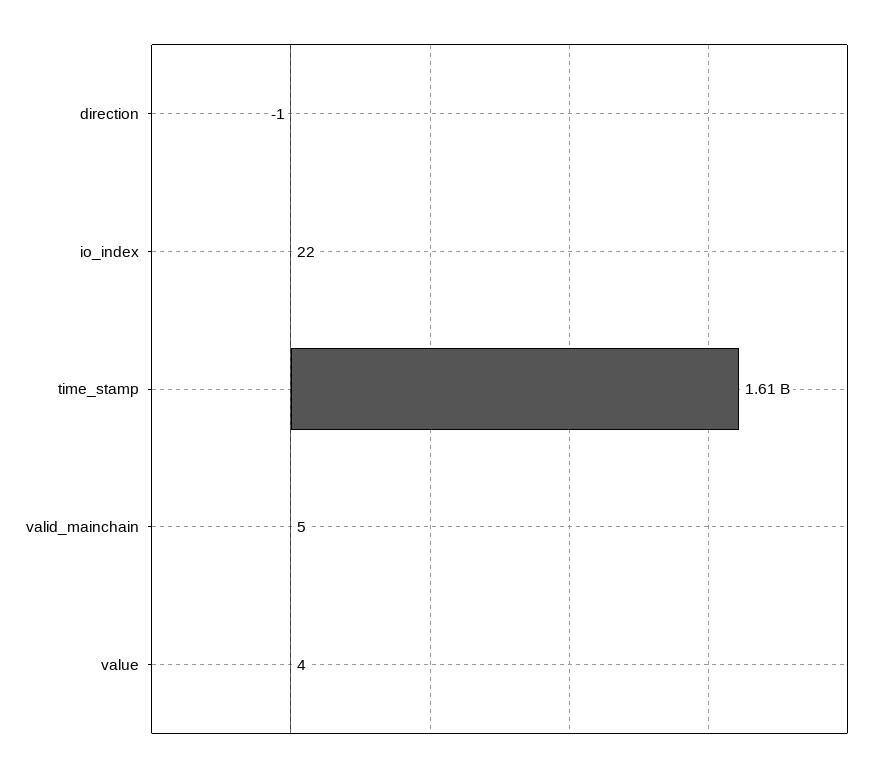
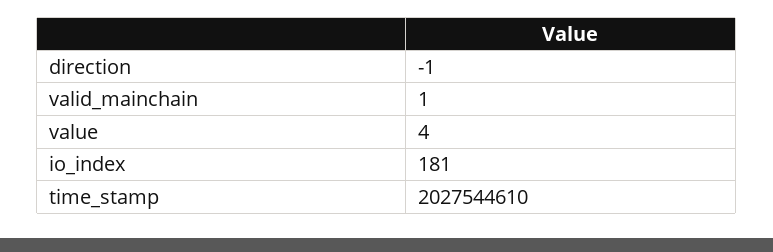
io_index: 22 -> 181
time_stamp: 1610000000 -> 2027544610
valid_mainchain: 5 -> 1

